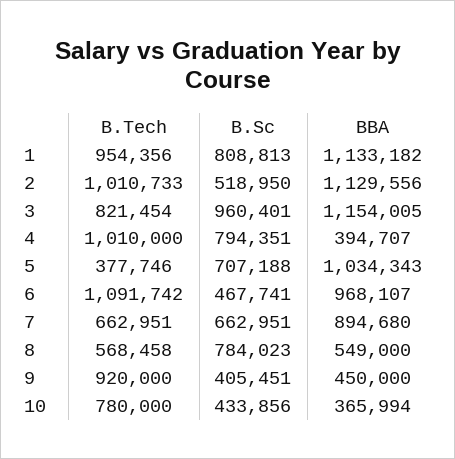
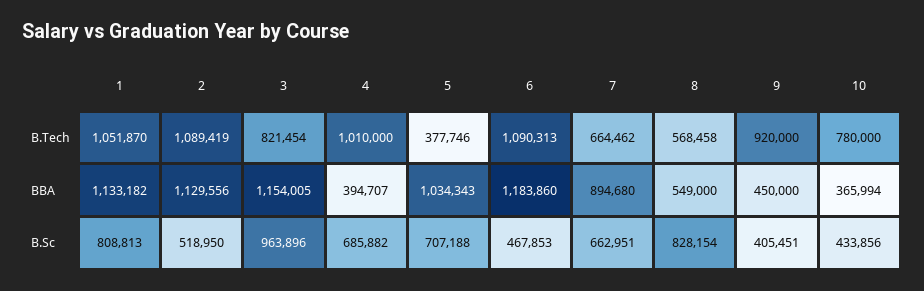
B.Tech, 1: 954356 -> 1051870
B.Tech, 2: 1010733 -> 1089419
B.Sc, 3: 960401 -> 963896
B.Sc, 4: 794351 -> 685882
B.Tech, 6: 1091742 -> 1090313
B.Sc, 6: 467741 -> 467853
BBA, 6: 968107 -> 1183860
B.Tech, 7: 662951 -> 664462
B.Sc, 8: 784023 -> 828154

